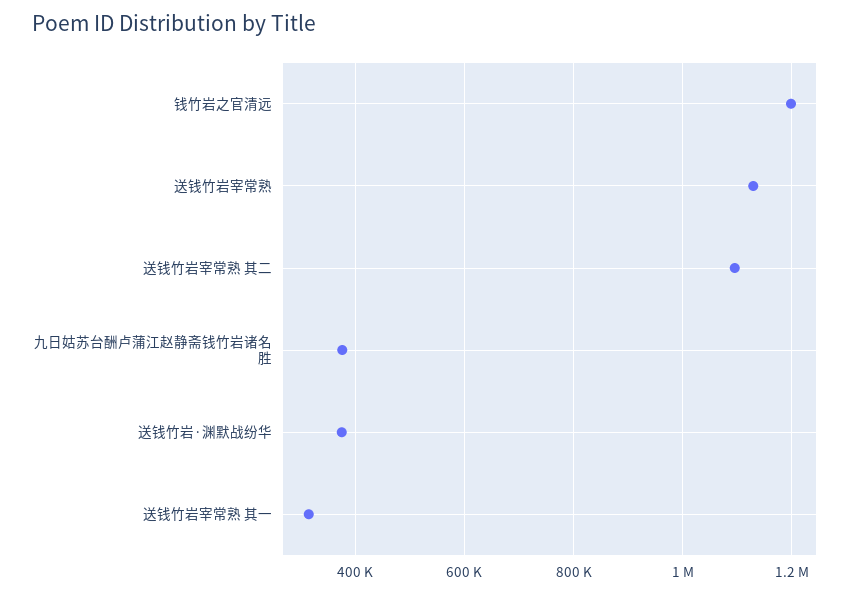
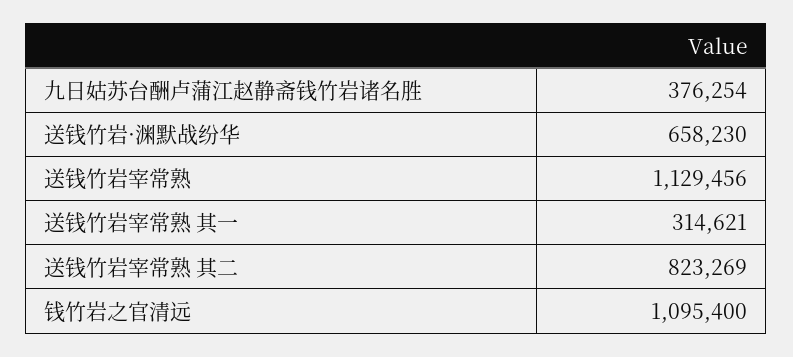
钱竹岩之官清远: 1200000 -> 1095400
送钱竹岩宰常熟 其二: 1100000 -> 823269
送钱竹岩·渊默战纷华: 380000 -> 658230

